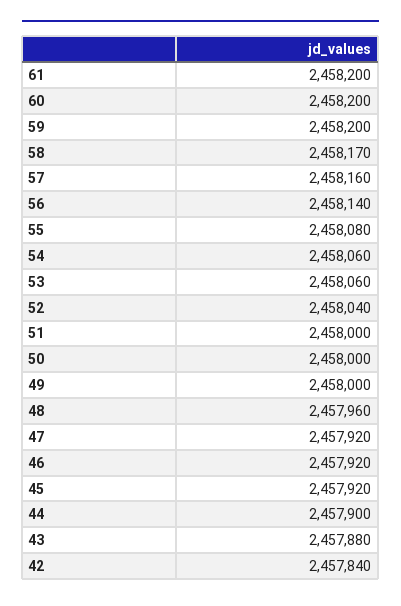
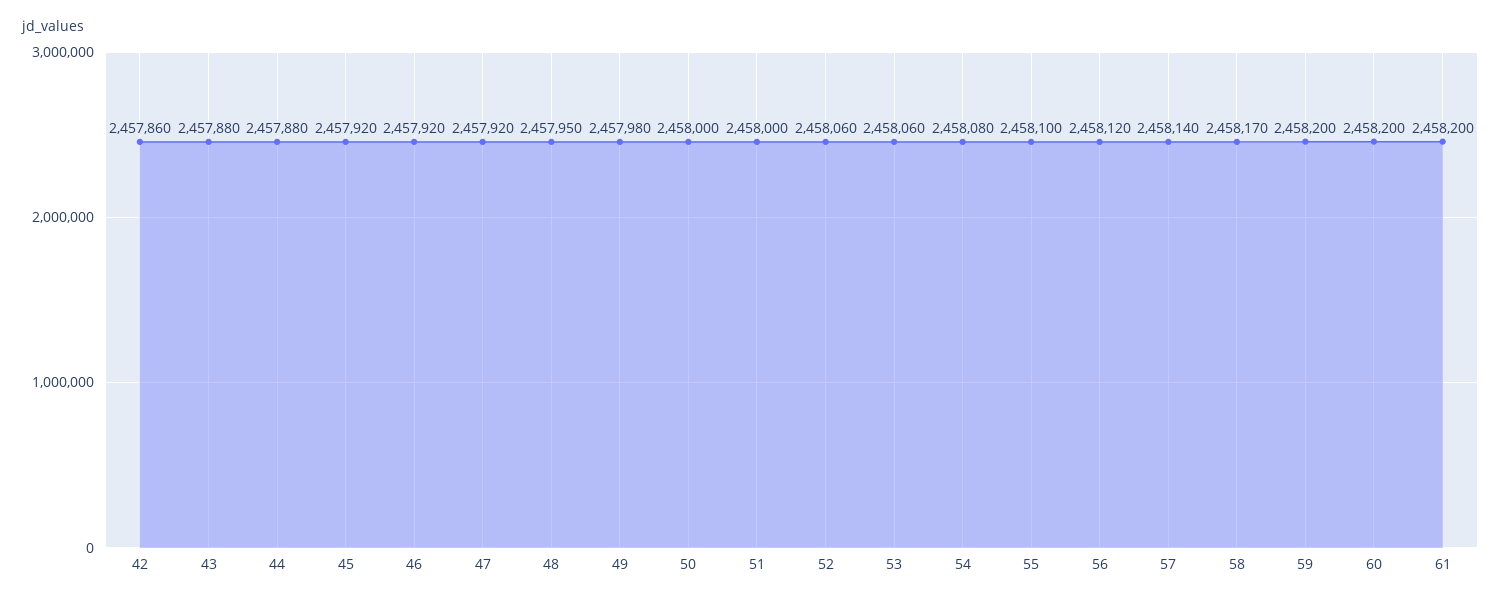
57: 2458160 -> 2458140
56: 2458140 -> 2458120
55: 2458080 -> 2458100
54: 2458060 -> 2458080
52: 2458040 -> 2458060
49: 2458000 -> 2457980
48: 2457960 -> 2457950
44: 2457900 -> 2457880
42: 2457840 -> 2457860

